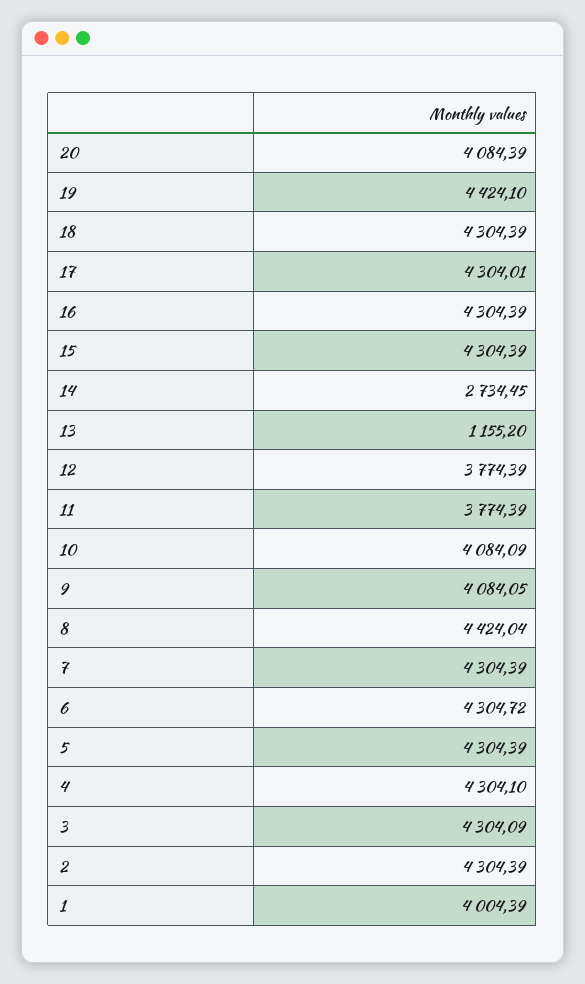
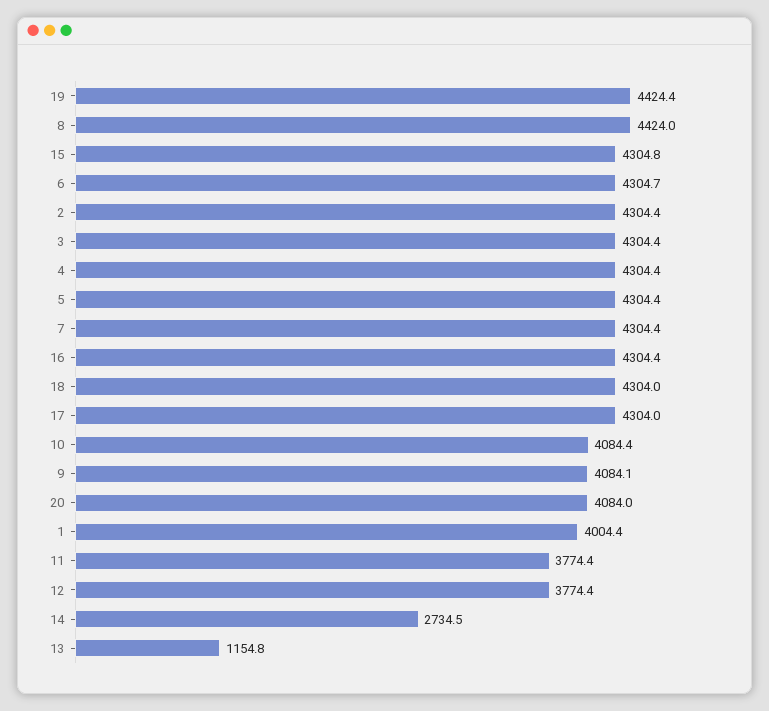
20: 4084.39 -> 4084
19: 4424.1 -> 4424.4
18: 4304.39 -> 4304
15: 4304.39 -> 4304.8
13: 1155.2 -> 1154.8
10: 4084.09 -> 4084.4
4: 4304.1 -> 4304.4
3: 4304.09 -> 4304.4

